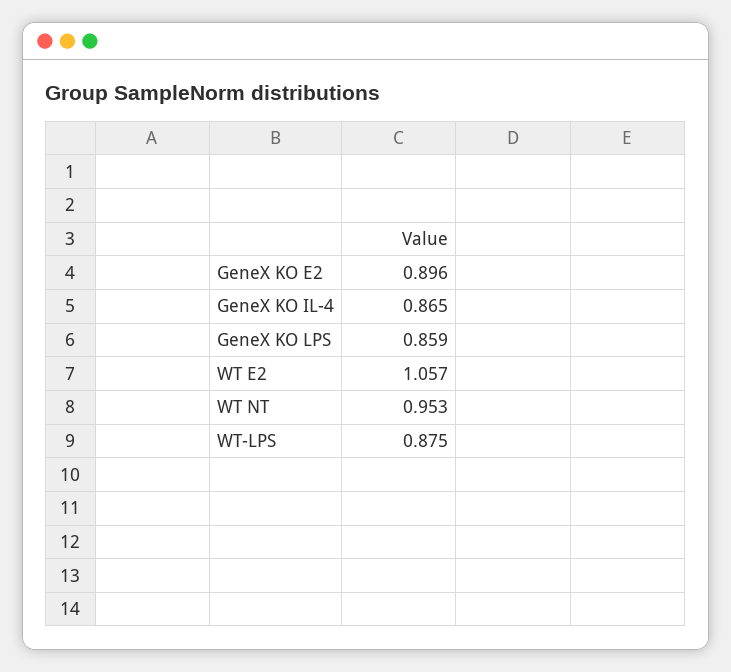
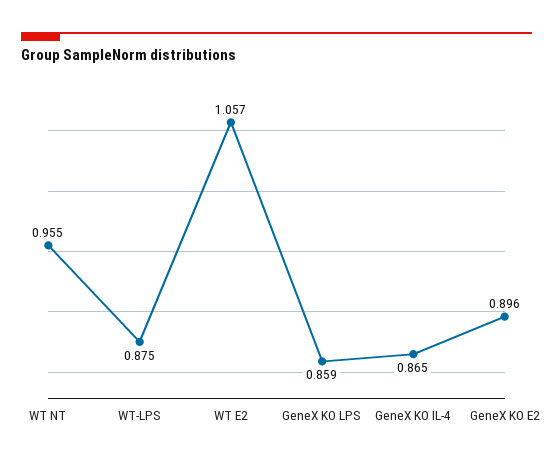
WT NT: 0.953 -> 0.955

